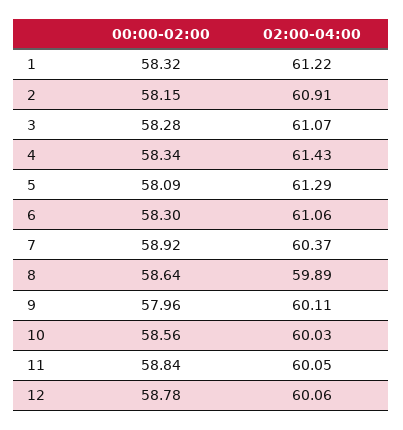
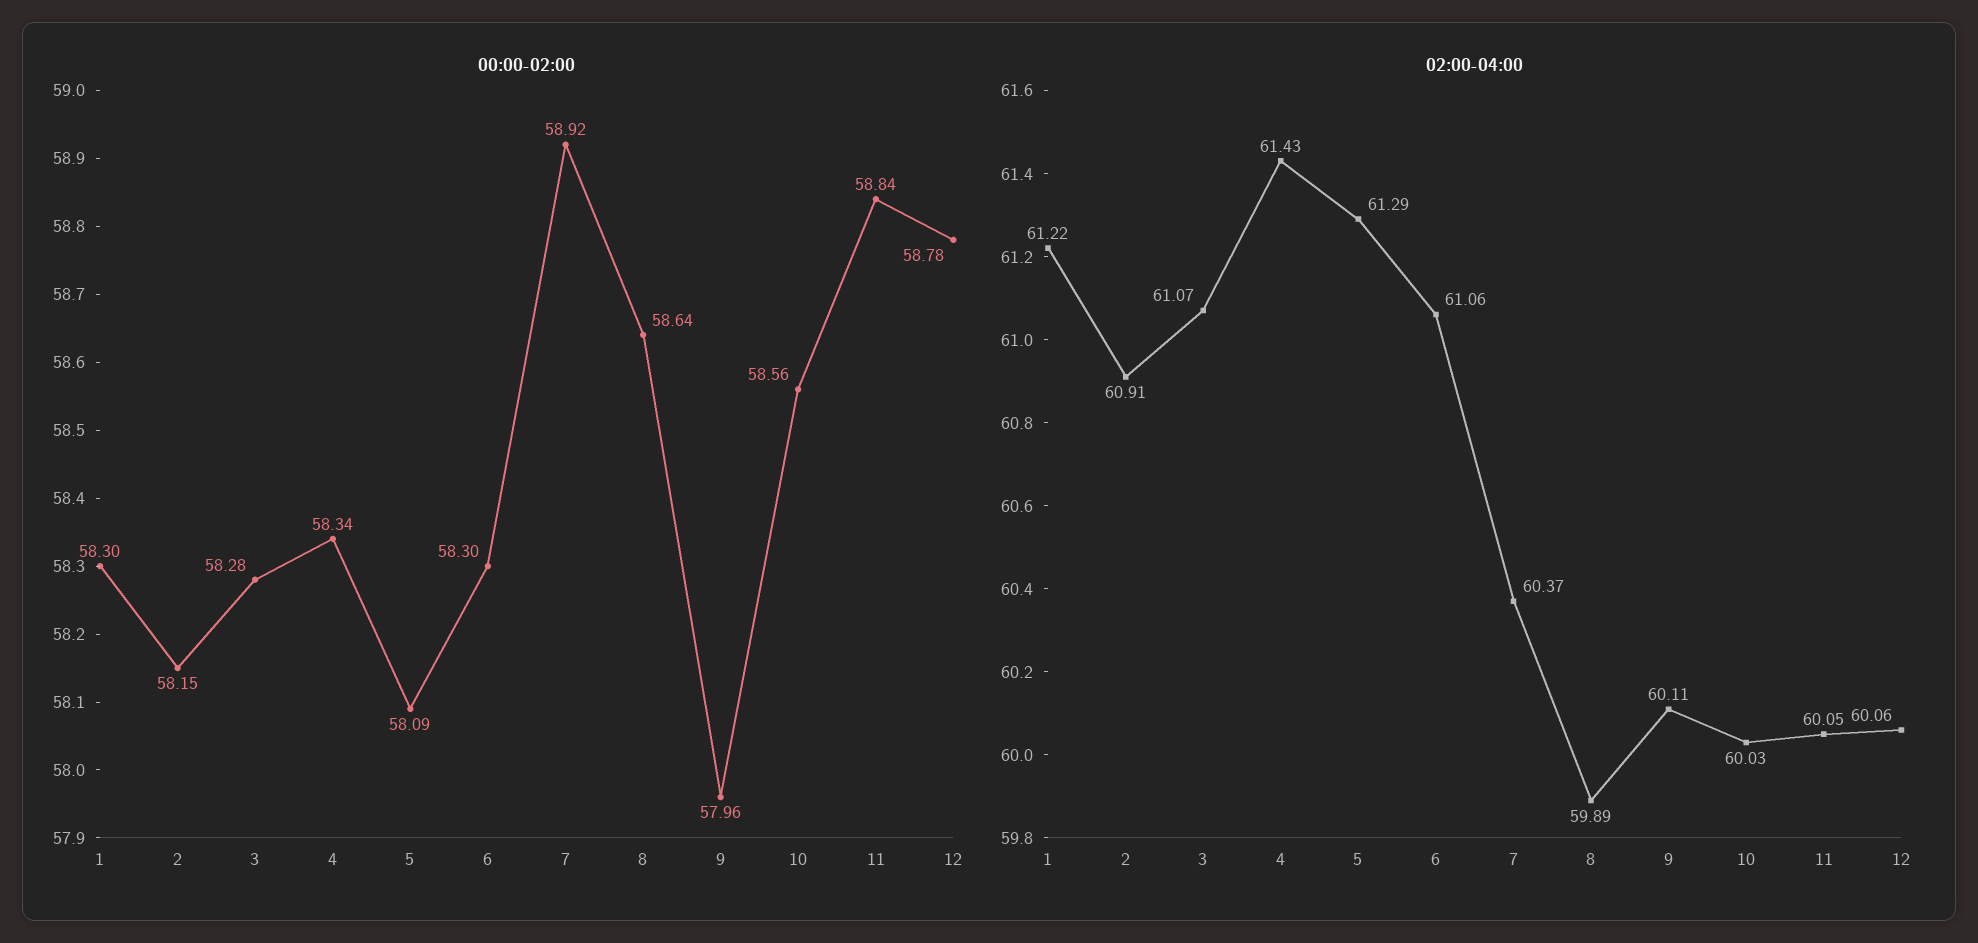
00:00-02:00, 1: 58.32 -> 58.3

